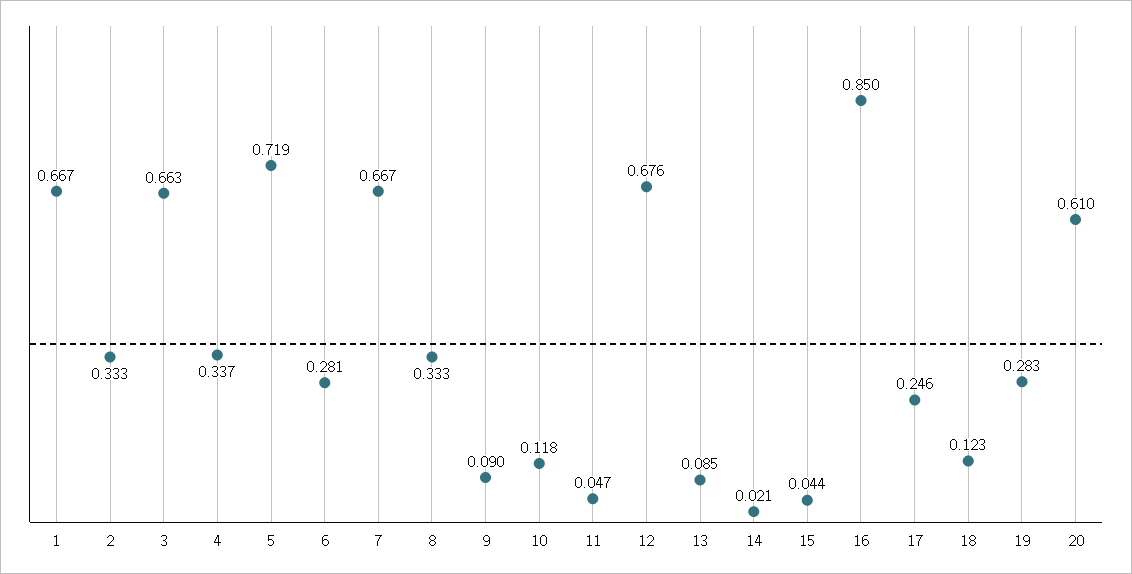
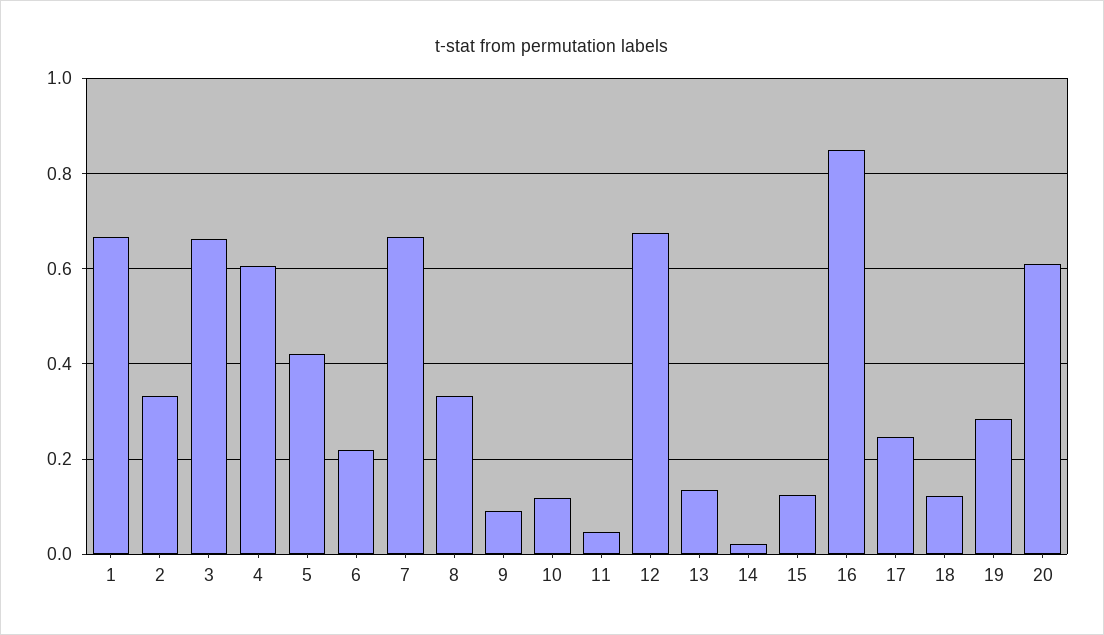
4: 0.337 -> 0.6
5: 0.719 -> 0.42
6: 0.281 -> 0.22
13: 0.085 -> 0.14
15: 0.044 -> 0.12

